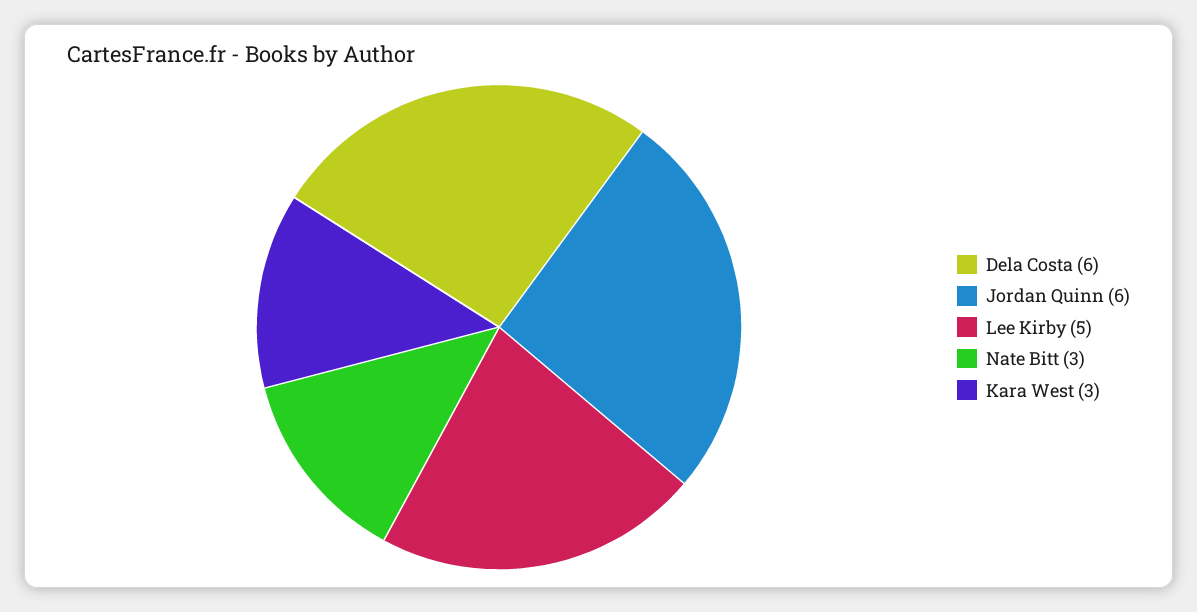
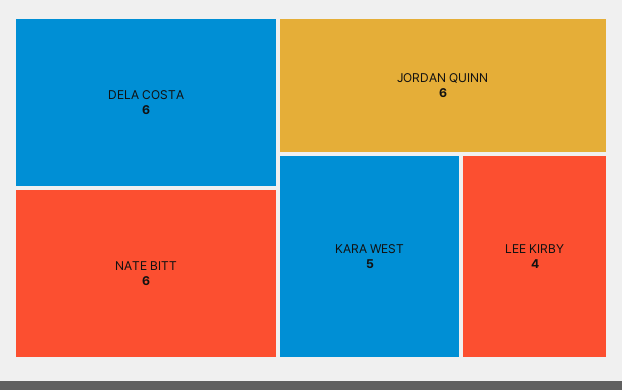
Lee Kirby: 5 -> 4
Nate Bitt: 3 -> 6
Kara West: 3 -> 5

